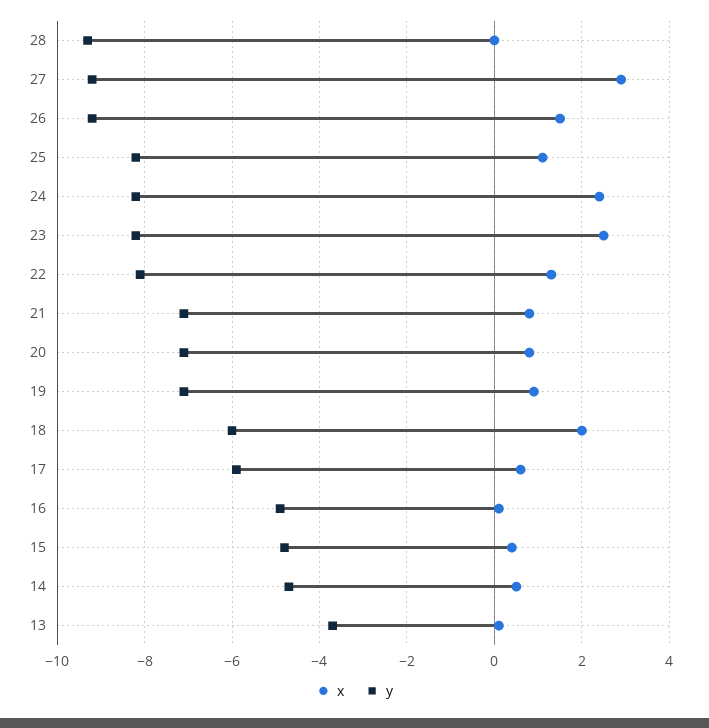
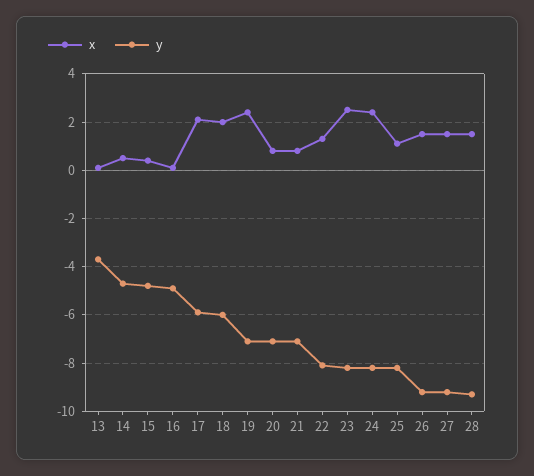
x, 28: 0 -> 1.5
x, 27: 3 -> 1.5
x, 19: 1 -> 2.5
x, 17: 0.5 -> 2

